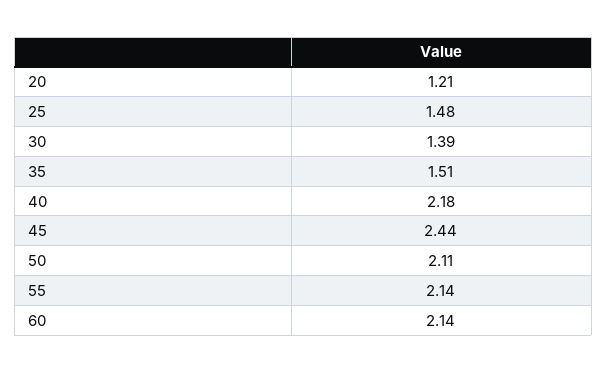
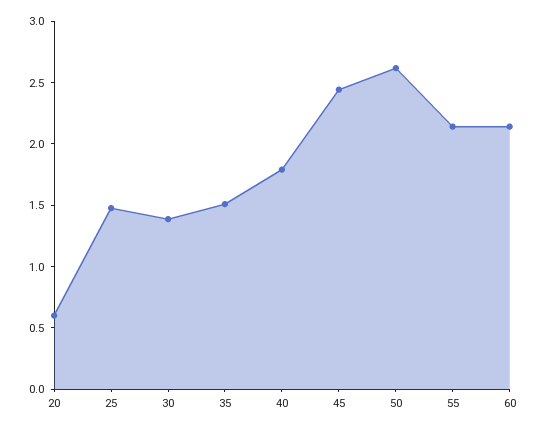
20: 1.21 -> 0.6
40: 2.18 -> 1.8
50: 2.11 -> 2.6

